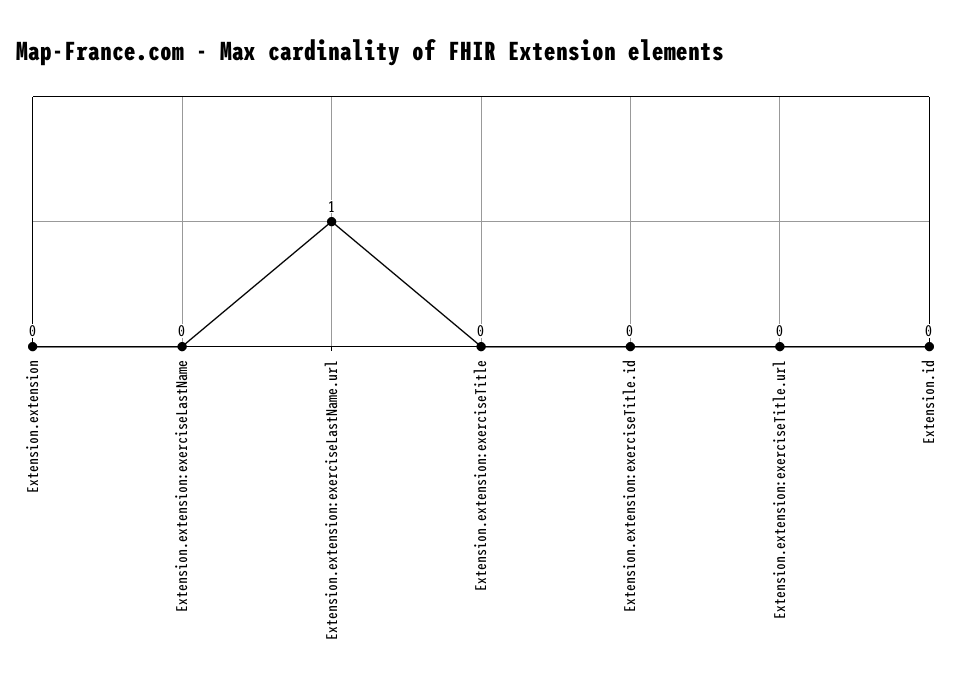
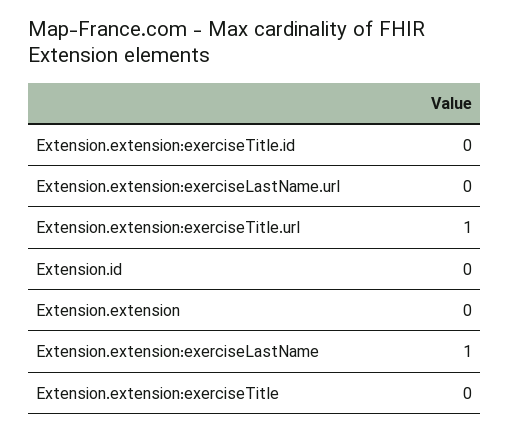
Extension.extension:exerciseLastName: 0 -> 1
Extension.extension:exerciseLastName.url: 1 -> 0
Extension.extension:exerciseTitle.url: 0 -> 1

